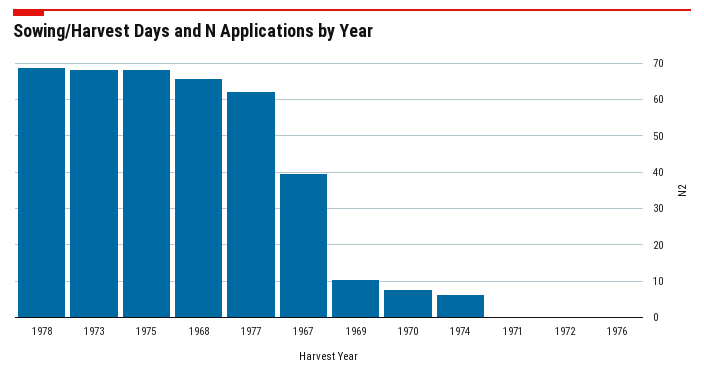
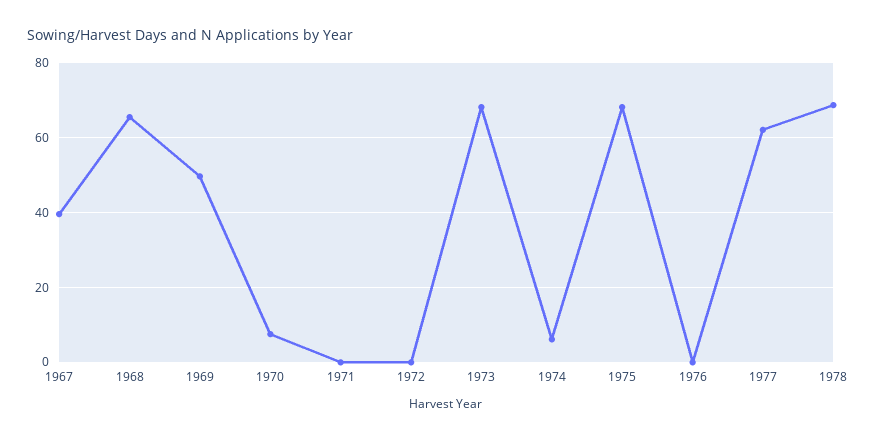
1969: 10 -> 50

